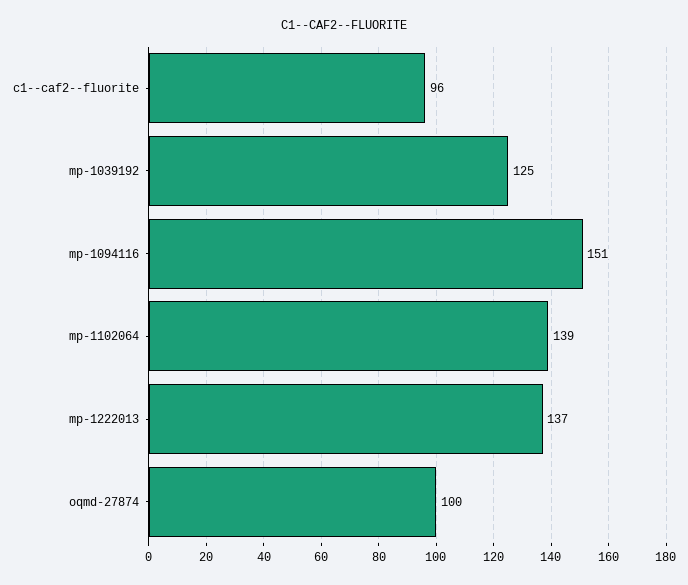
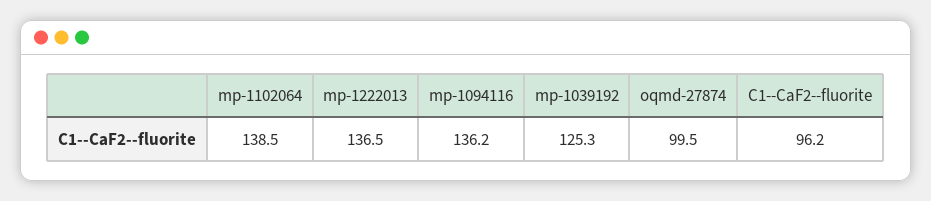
mp-1094116: 151 -> 136.2

